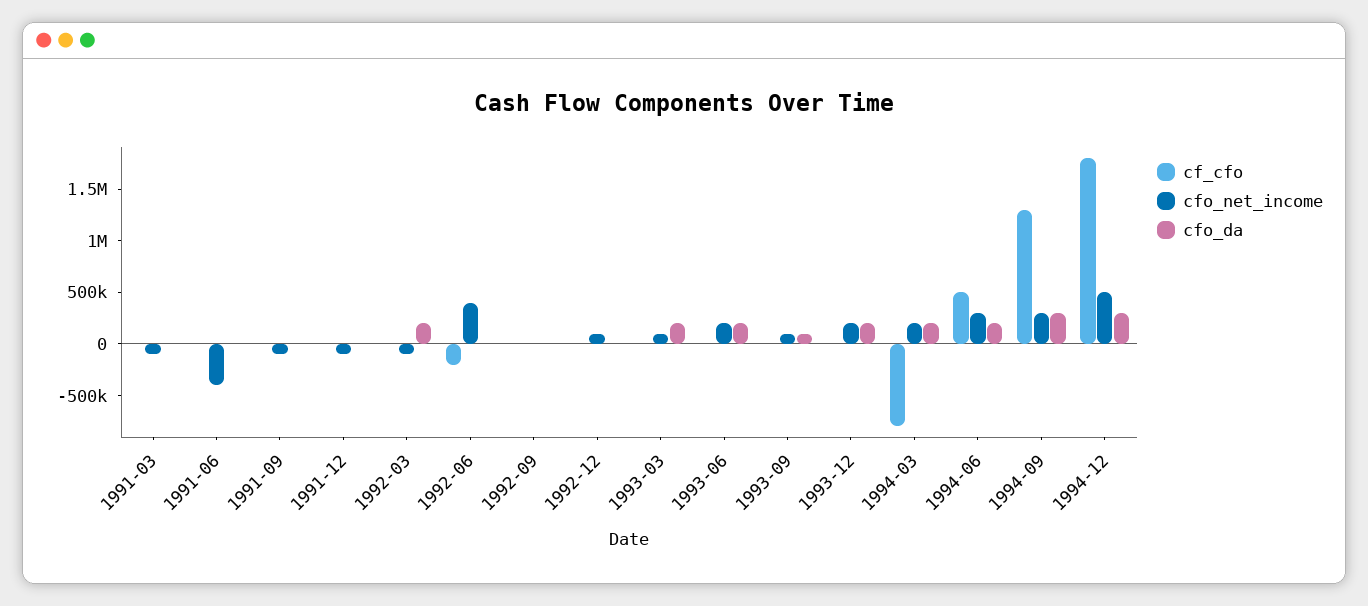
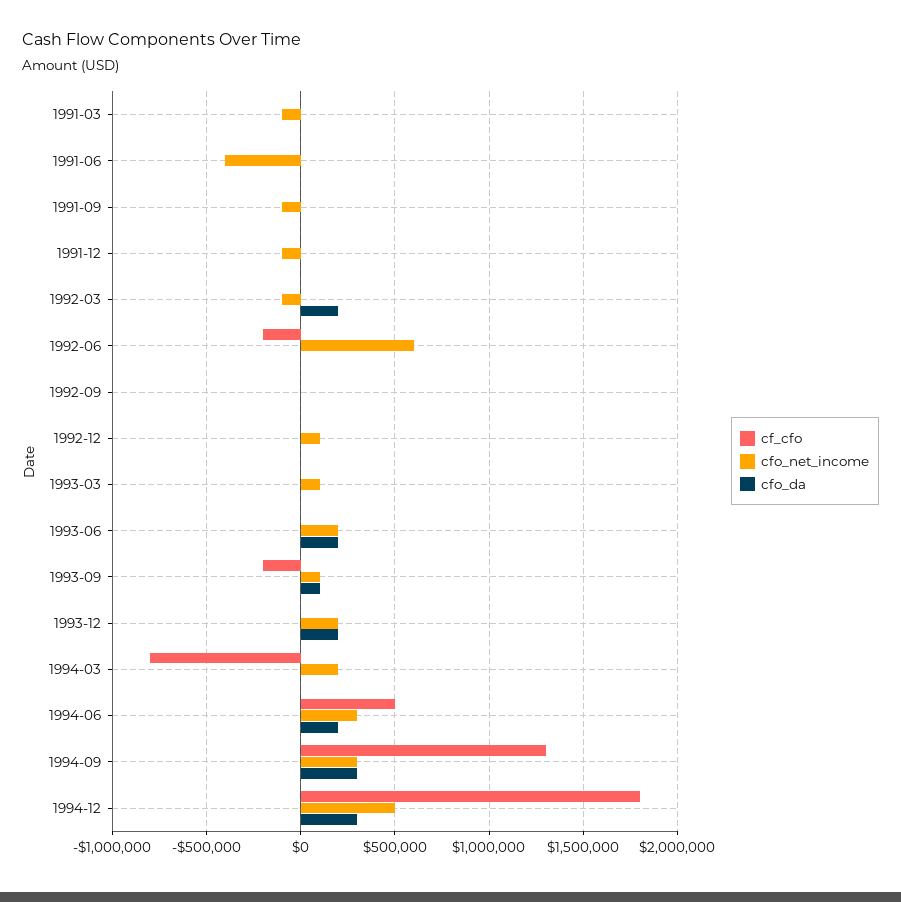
cfo_net_income, 1992-06: 400000 -> 600000
cfo_da, 1993-03: 200000 -> 0
cf_cfo, 1993-09: 0 -> -200000
cfo_da, 1994-03: 200000 -> 0

